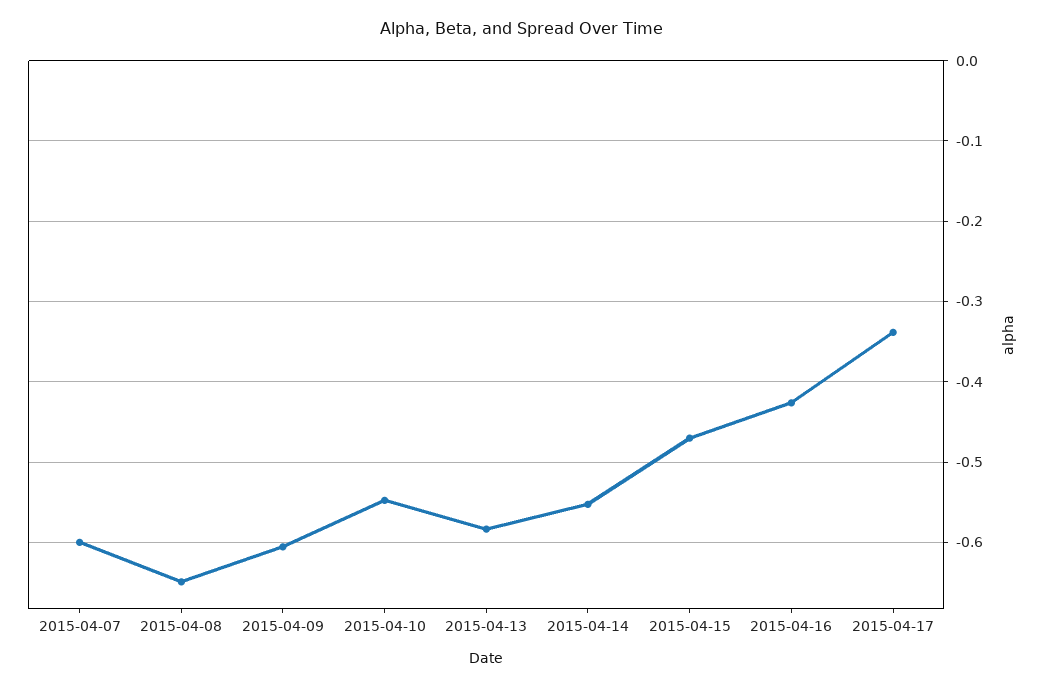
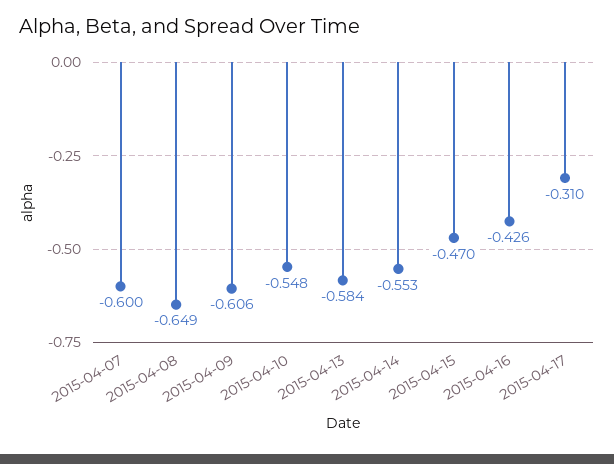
2015-04-17: -0.34 -> -0.31

